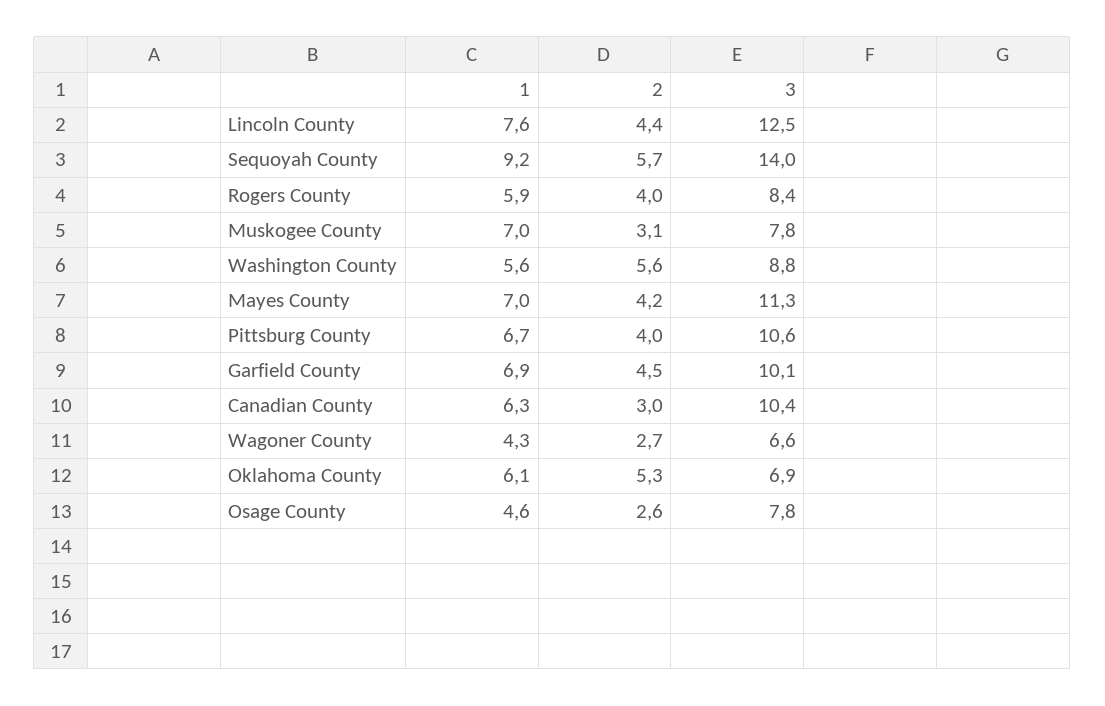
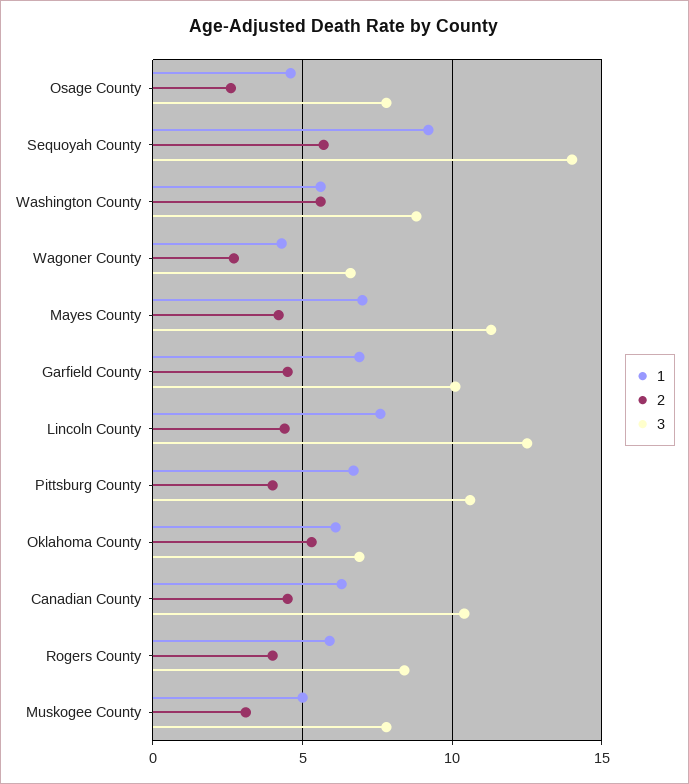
1, Muskogee County: 7 -> 5
2, Canadian County: 3 -> 4.5

